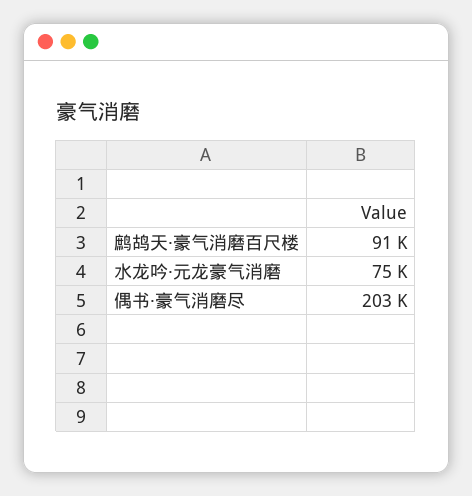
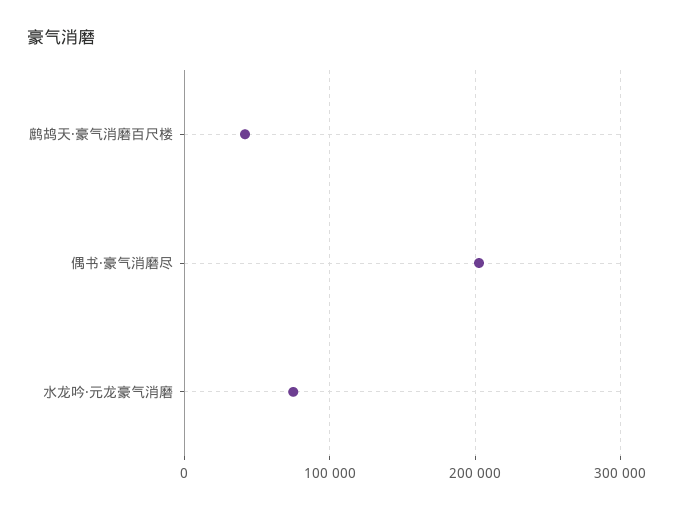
鹧鸪天·豪气消磨百尺楼: 91000 -> 40000

